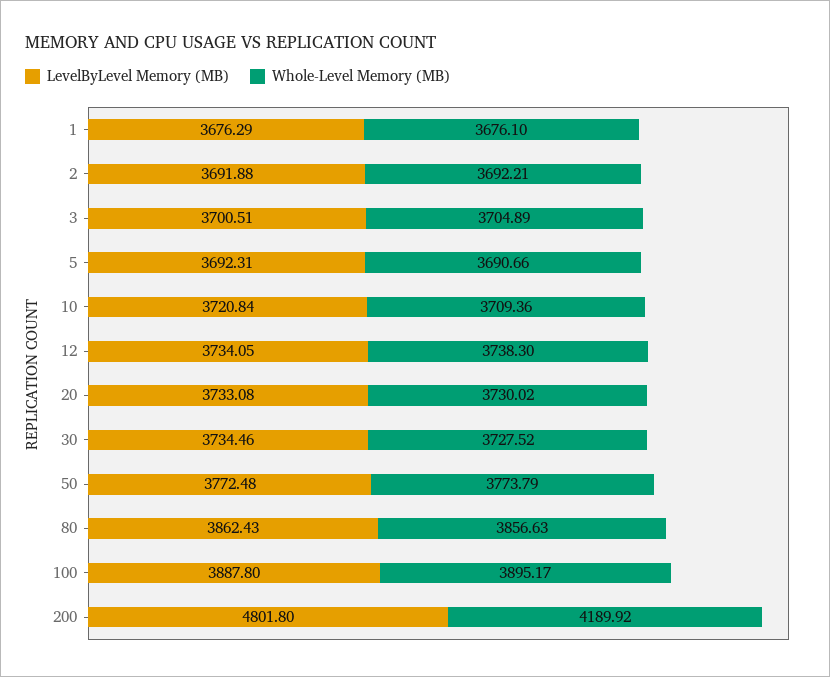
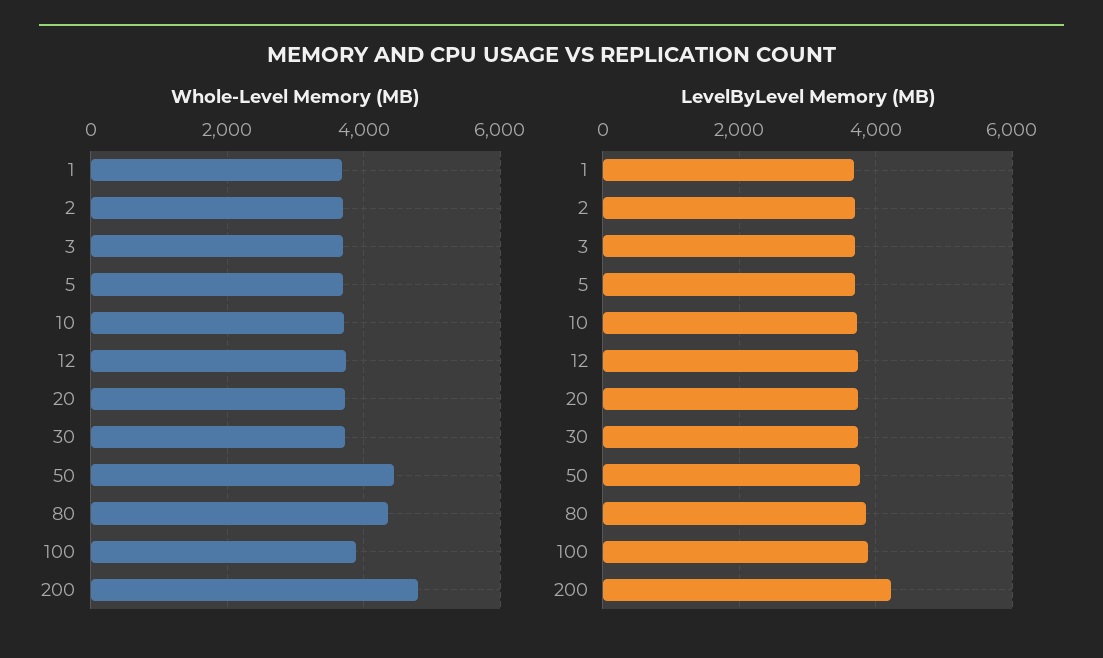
Whole-Level Memory (MB), 50: 3773.79 -> 4400
Whole-Level Memory (MB), 80: 3856.63 -> 4400
LevelByLevel Memory (MB), 200: 4801.8 -> 4200
Whole-Level Memory (MB), 200: 4189.92 -> 4800

